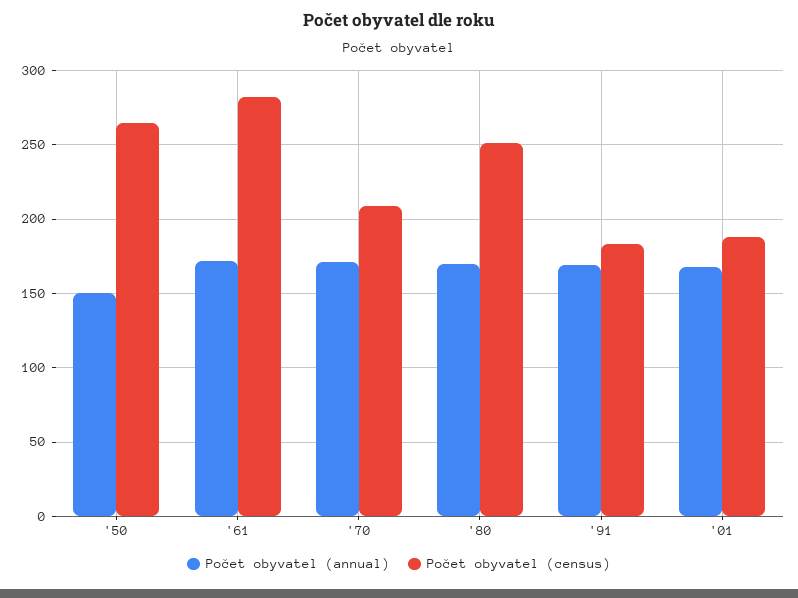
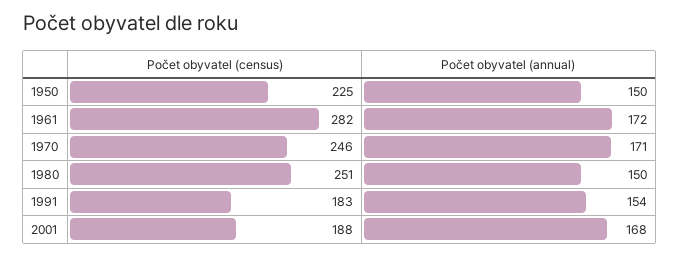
Počet obyvatel (census), '50: 265 -> 225
Počet obyvatel (census), '70: 210 -> 246
Počet obyvatel (annual), '80: 170 -> 150
Počet obyvatel (annual), '91: 170 -> 154

